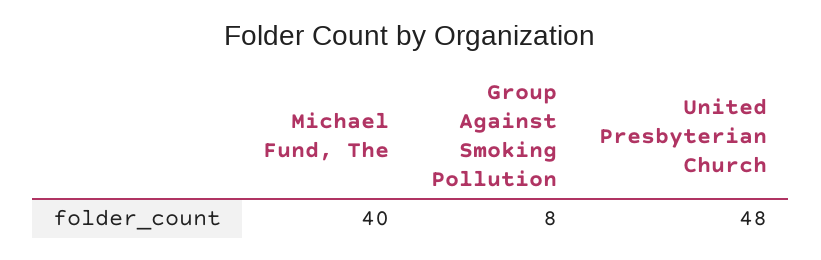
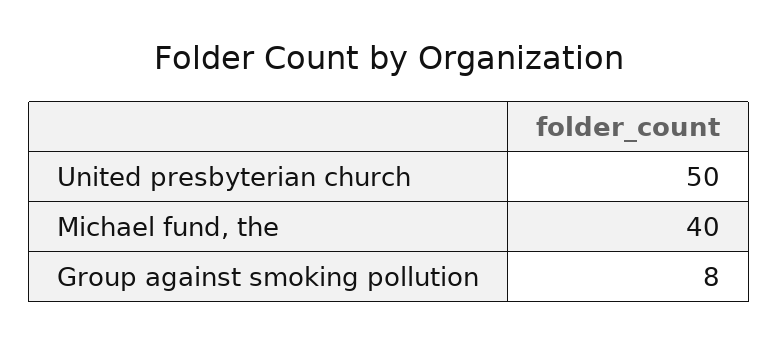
United Presbyterian Church: 48 -> 50

